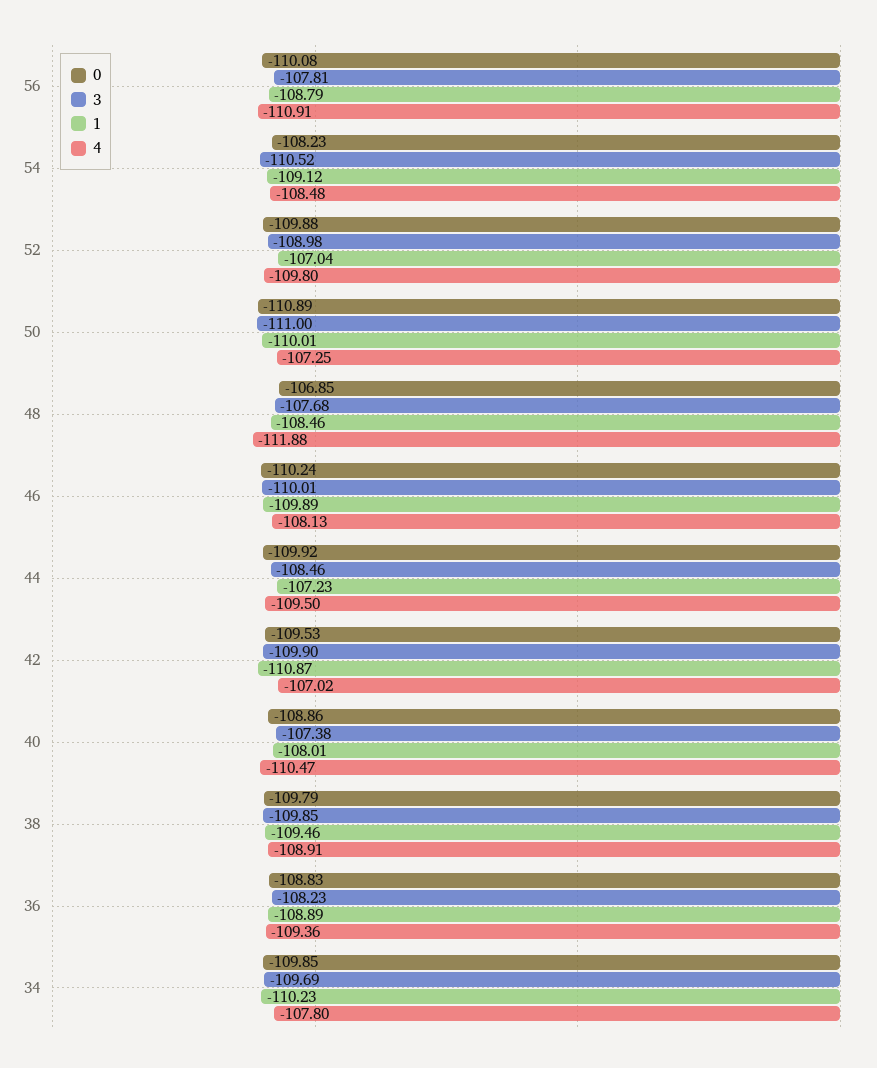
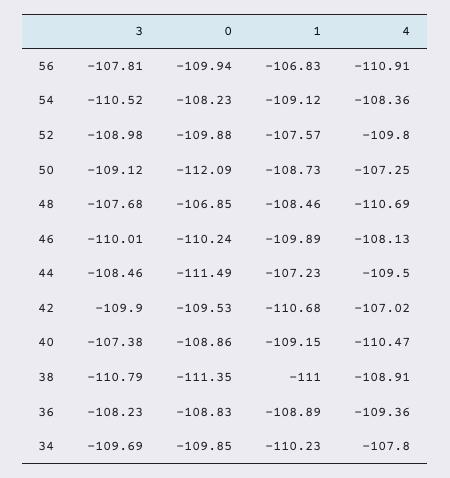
0, 56: -110.08 -> -109.94
1, 56: -108.79 -> -106.83
4, 54: -108.48 -> -108.36
1, 52: -107.04 -> -107.57
0, 50: -110.89 -> -112.09
3, 50: -111 -> -109.12
1, 50: -110.01 -> -108.73
4, 48: -111.88 -> -110.69
0, 44: -109.92 -> -111.49
1, 42: -110.87 -> -110.68
1, 40: -108.01 -> -109.15
0, 38: -109.79 -> -111.35
3, 38: -109.85 -> -110.79
1, 38: -109.46 -> -111

